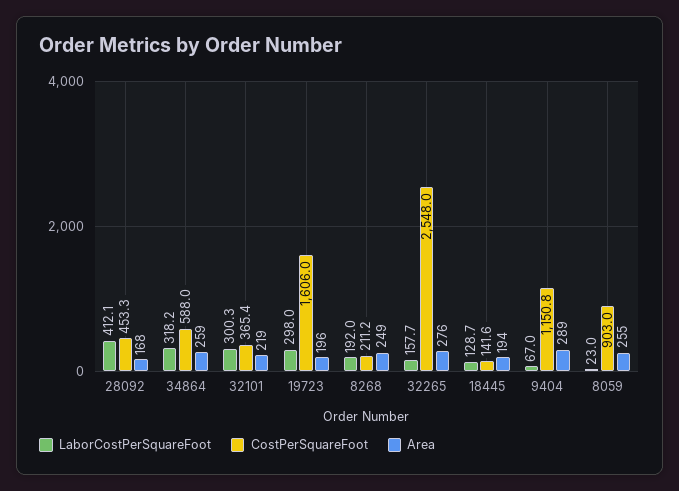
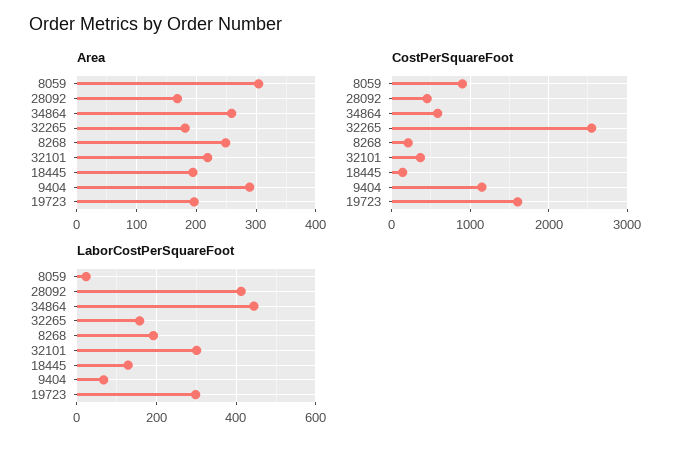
LaborCostPerSquareFoot, 34864: 318.2 -> 440
Area, 32265: 276 -> 180
Area, 8059: 255 -> 300

